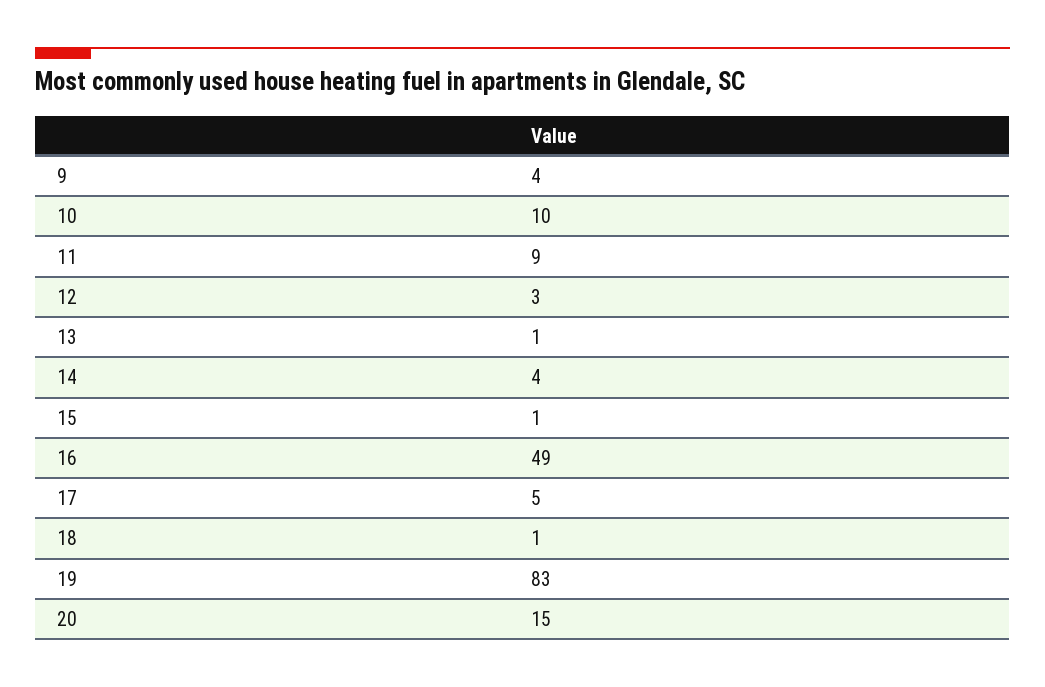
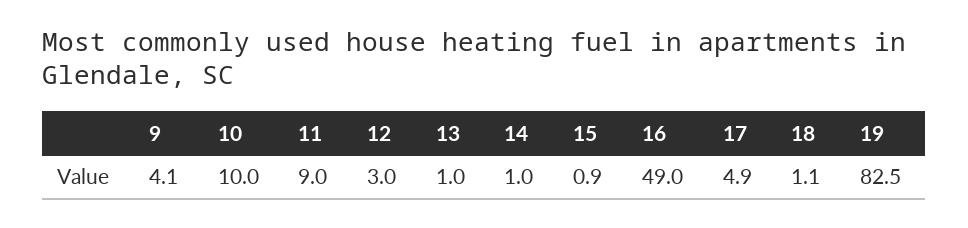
14: 4 -> 1
20: 15 -> none

